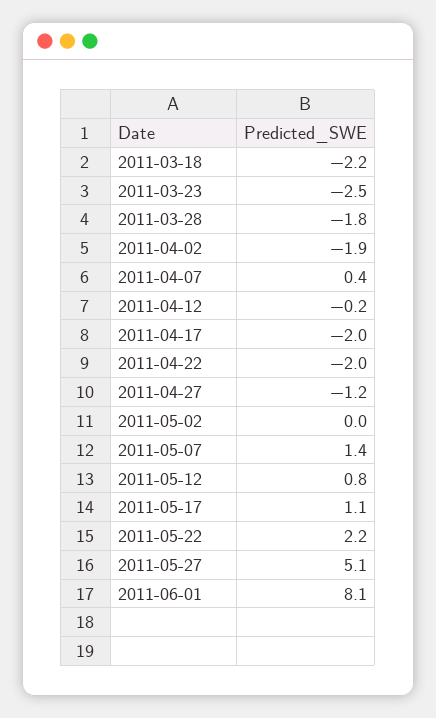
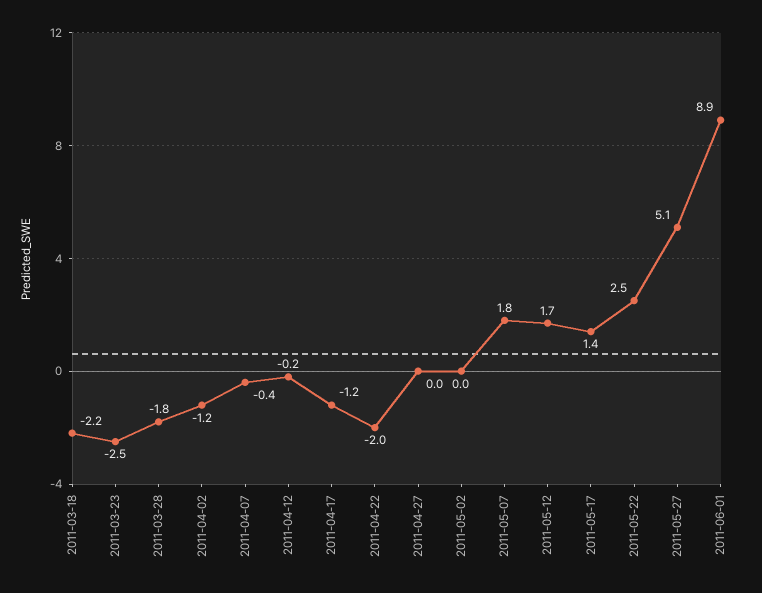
2011-04-02: -1.9 -> -1.2
2011-04-07: 0.4 -> -0.4
2011-04-17: -2 -> -1.2
2011-04-27: -1.2 -> 0
2011-05-07: 1.4 -> 1.8
2011-05-12: 0.8 -> 1.7
2011-05-17: 1.1 -> 1.4
2011-05-22: 2.2 -> 2.5
2011-06-01: 8.1 -> 8.9

